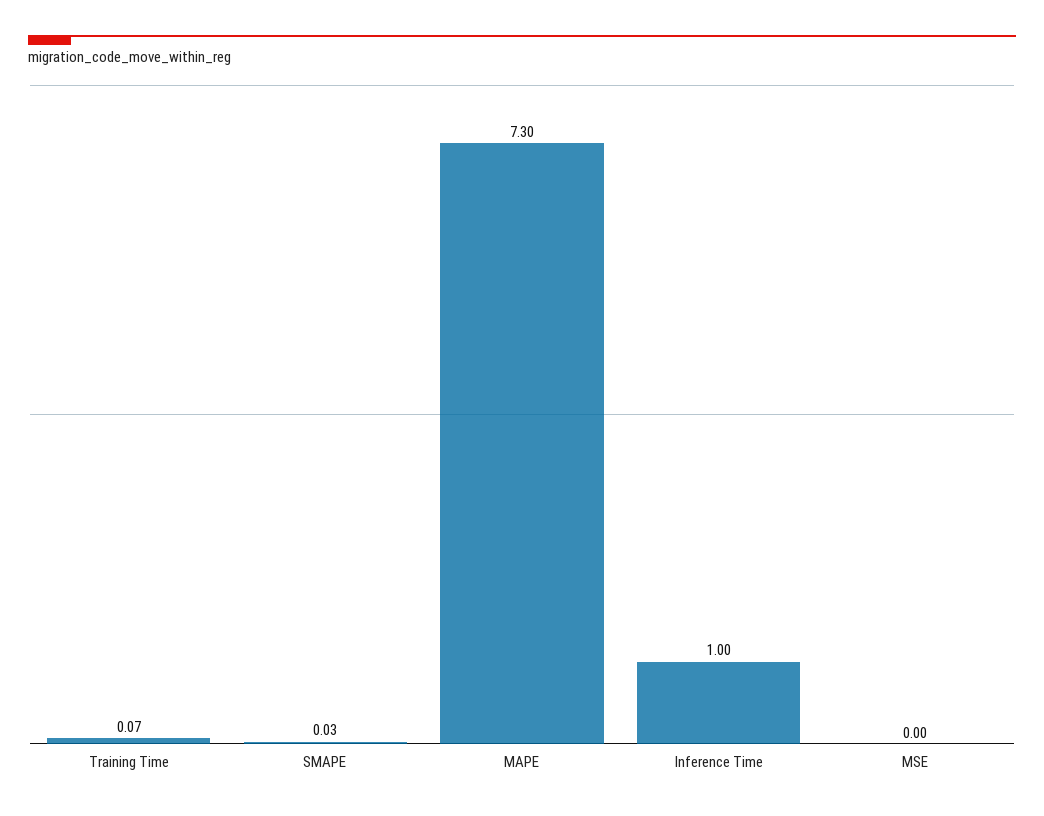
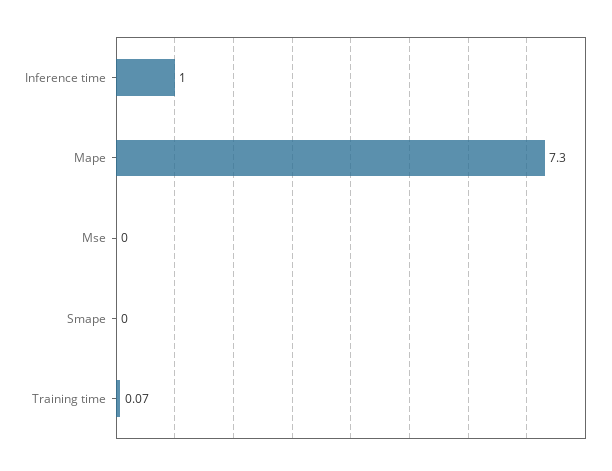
SMAPE: 0.03 -> 0

